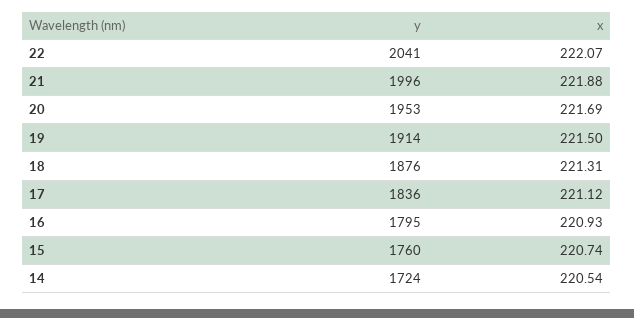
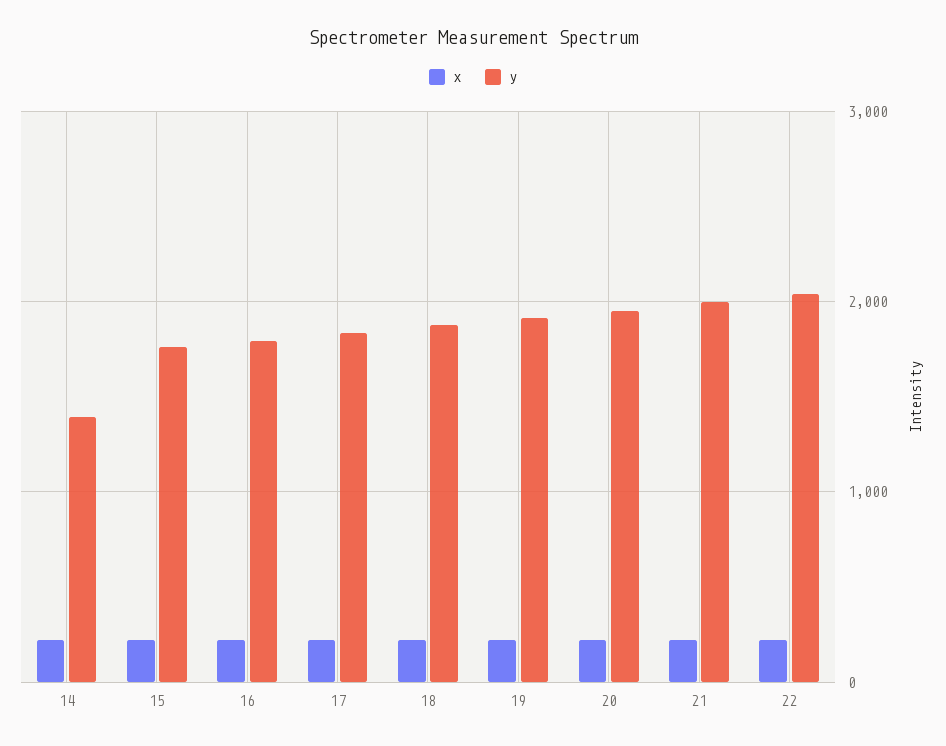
y, 14: 1724 -> 1400

